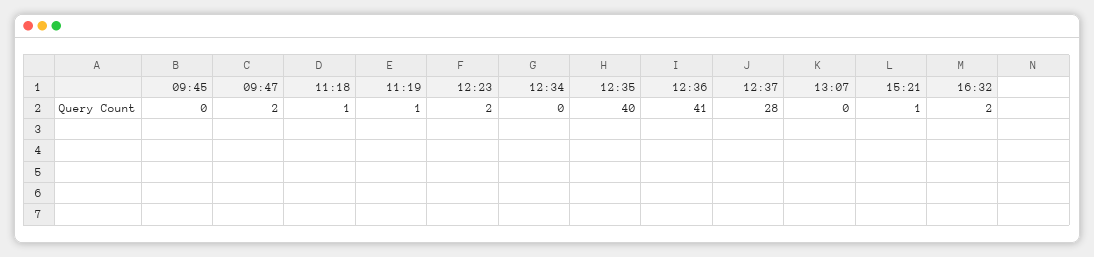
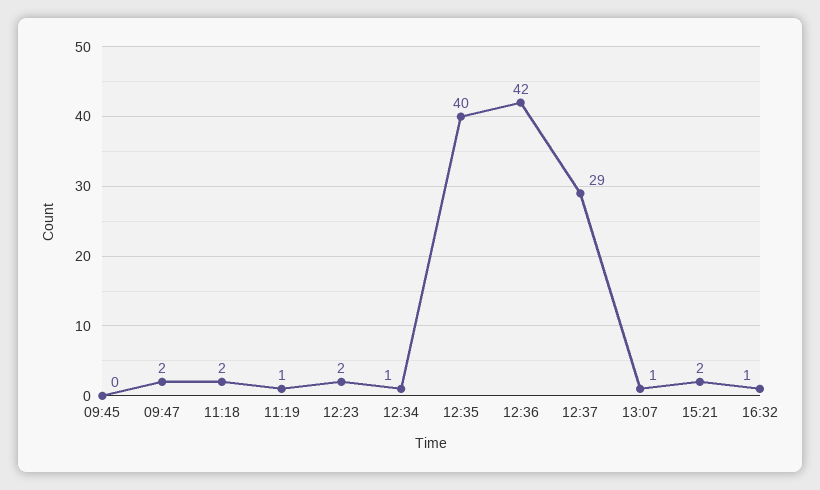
11:18: 1 -> 2
12:34: 0 -> 1
12:36: 41 -> 42
12:37: 28 -> 29
13:07: 0 -> 1
15:21: 1 -> 2
16:32: 2 -> 1

